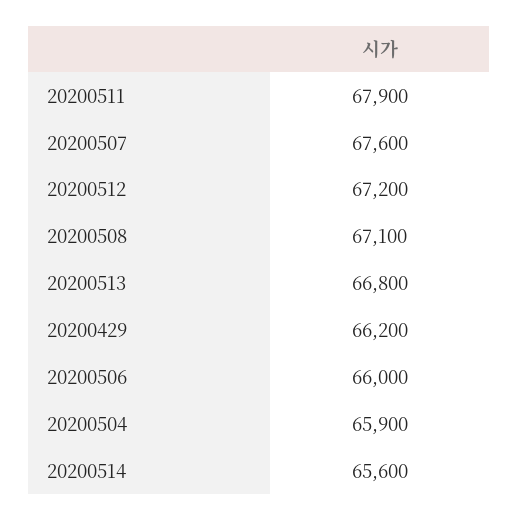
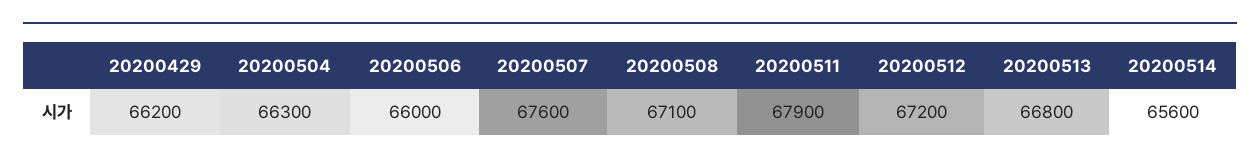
20200504: 65900 -> 66300

